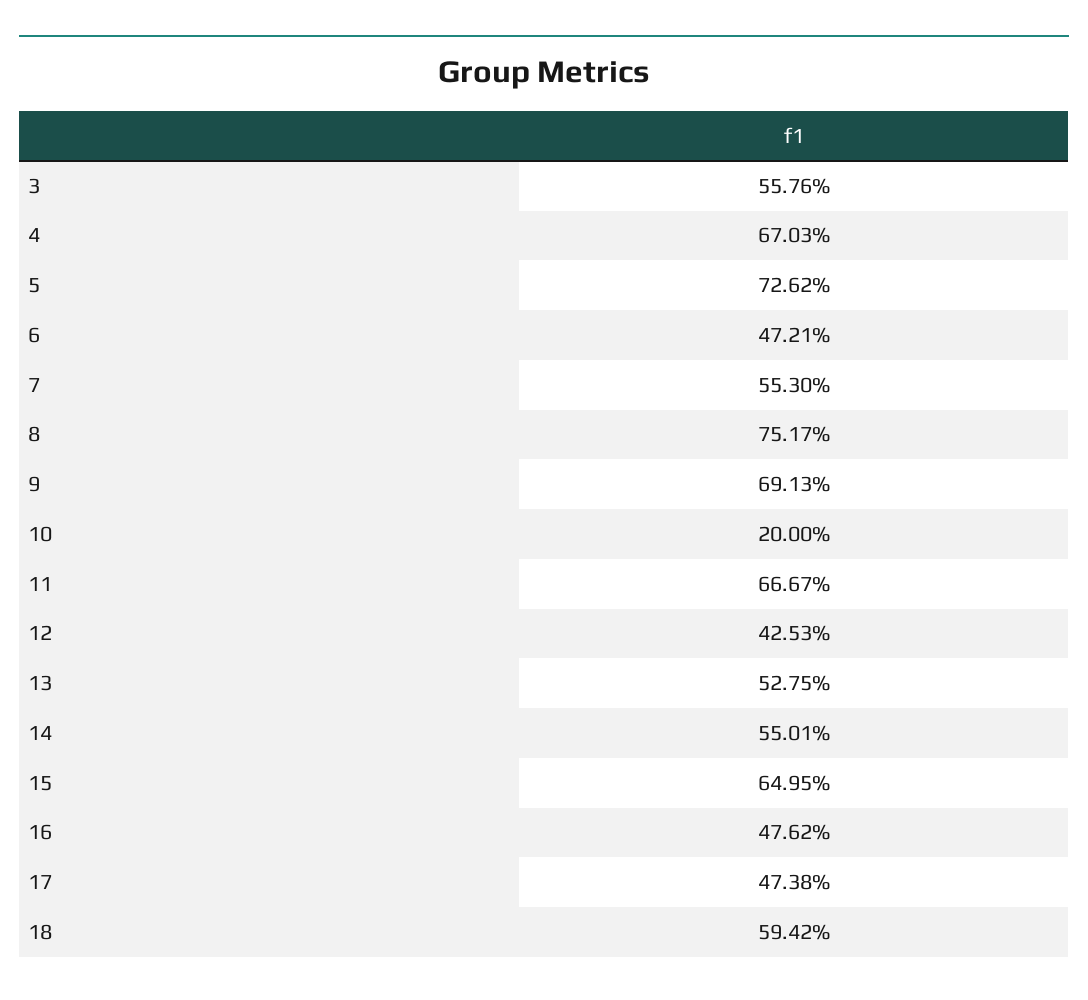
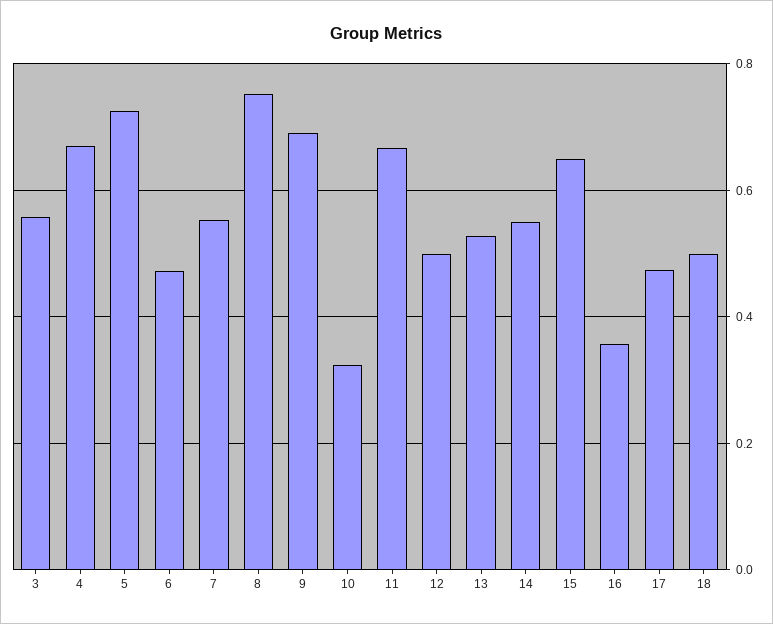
10: 0.2 -> 0.32
12: 0.4253 -> 0.5
16: 0.4762 -> 0.36
18: 0.5942 -> 0.5

